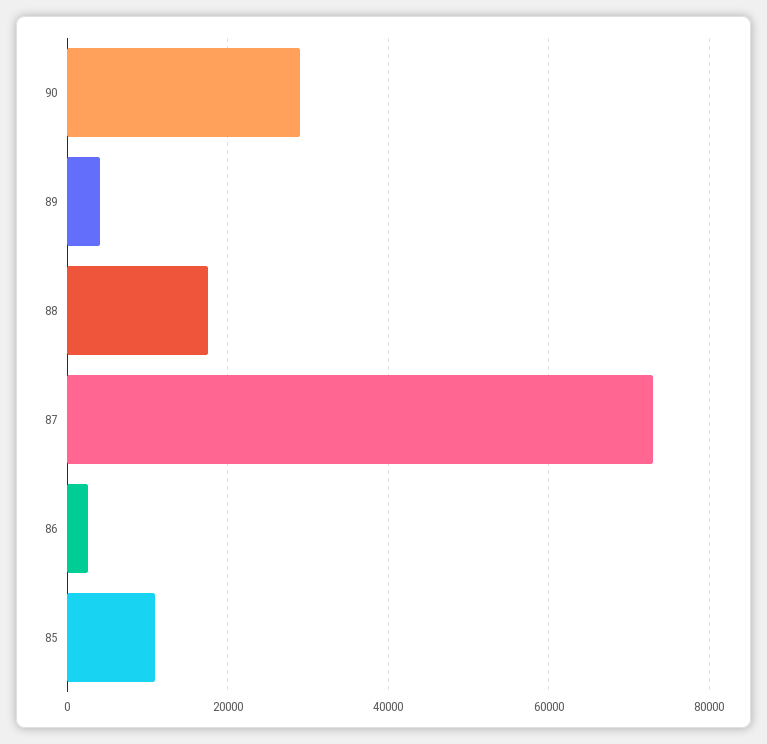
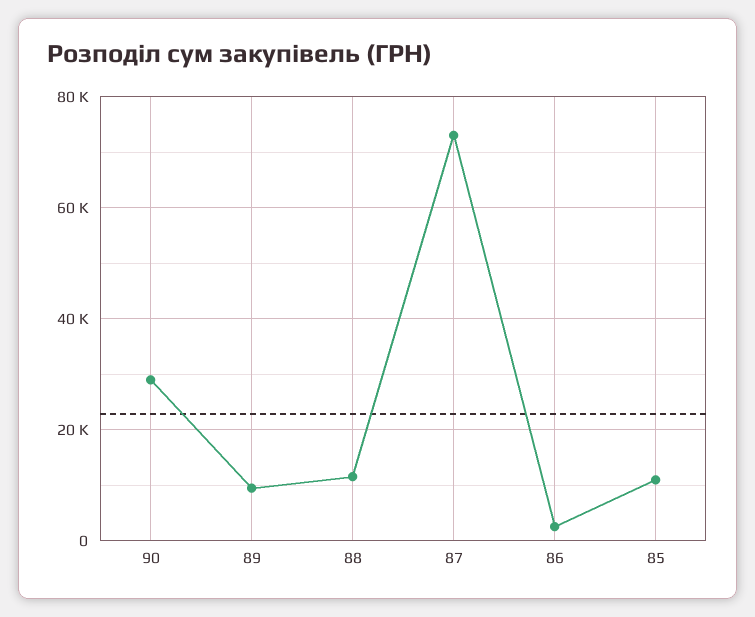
89: 4000 -> 10000
88: 18000 -> 12000

